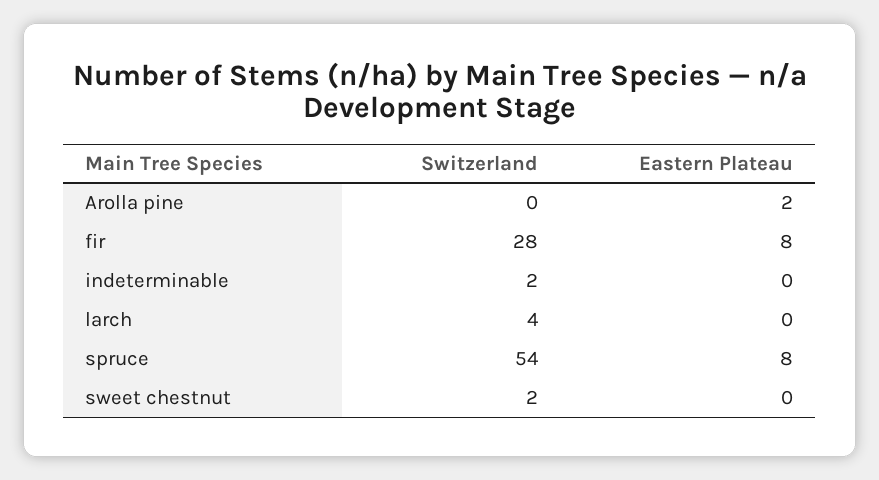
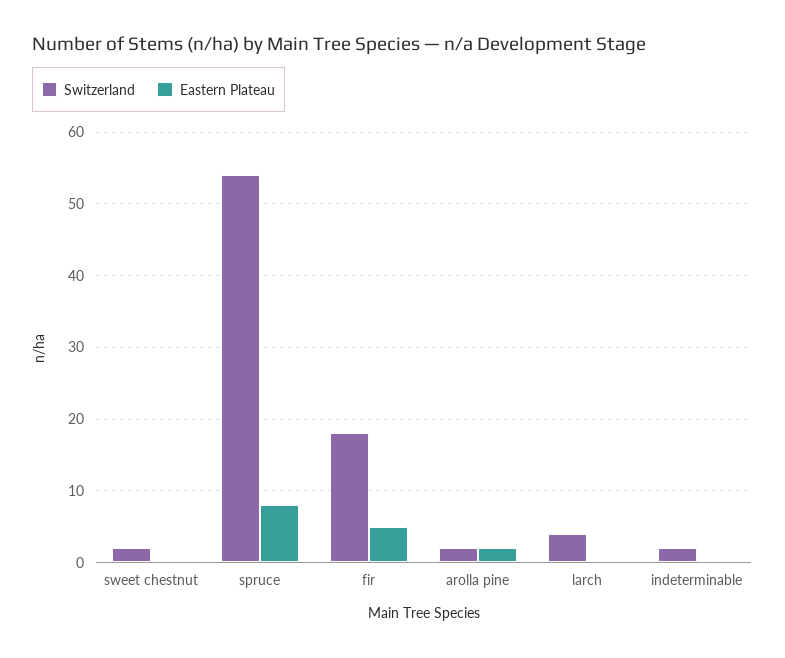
Switzerland, Arolla pine: 0 -> 2
Switzerland, fir: 28 -> 18
Eastern Plateau, fir: 8 -> 5

